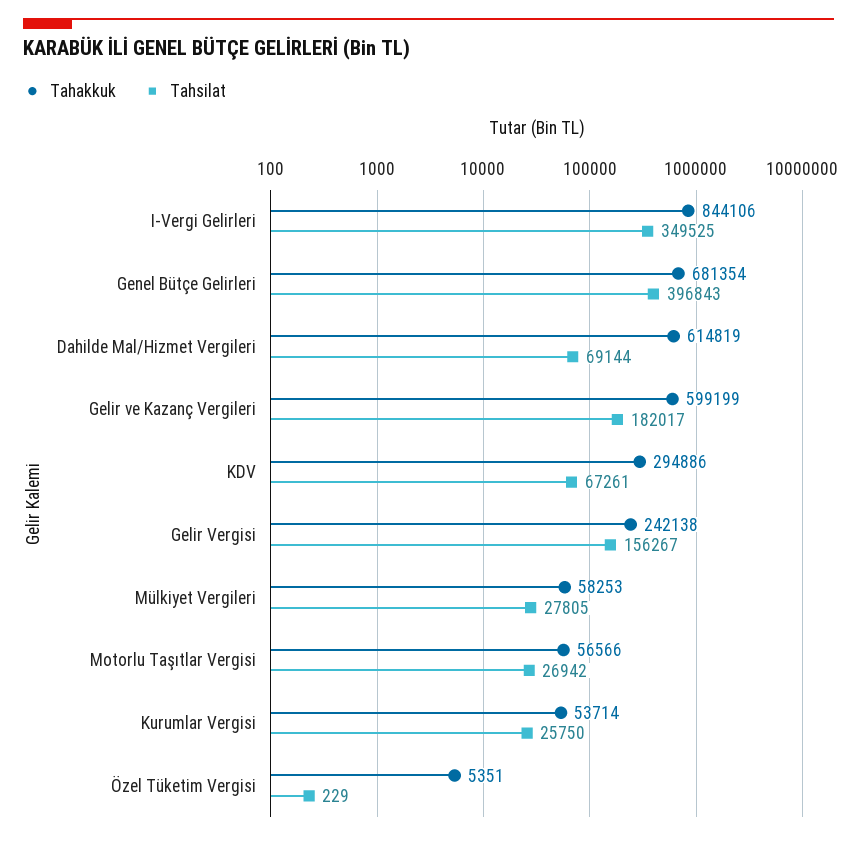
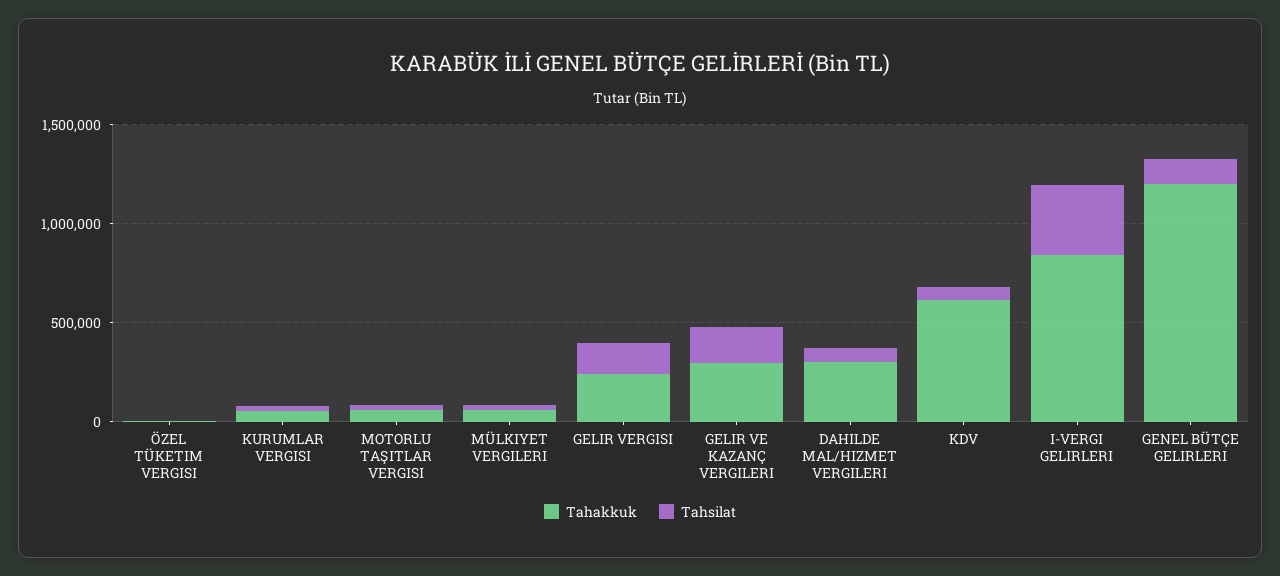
Tahakkuk, Genel Bütçe Gelirleri: 681354 -> 1200000
Tahsilat, Genel Bütçe Gelirleri: 396843 -> 100000
Tahakkuk, Dahilde Mal/Hizmet Vergileri: 614819 -> 300000
Tahakkuk, Gelir ve Kazanç Vergileri: 599199 -> 300000
Tahakkuk, KDV: 294886 -> 600000

